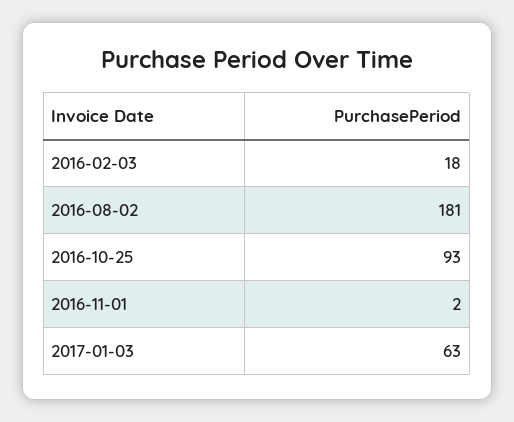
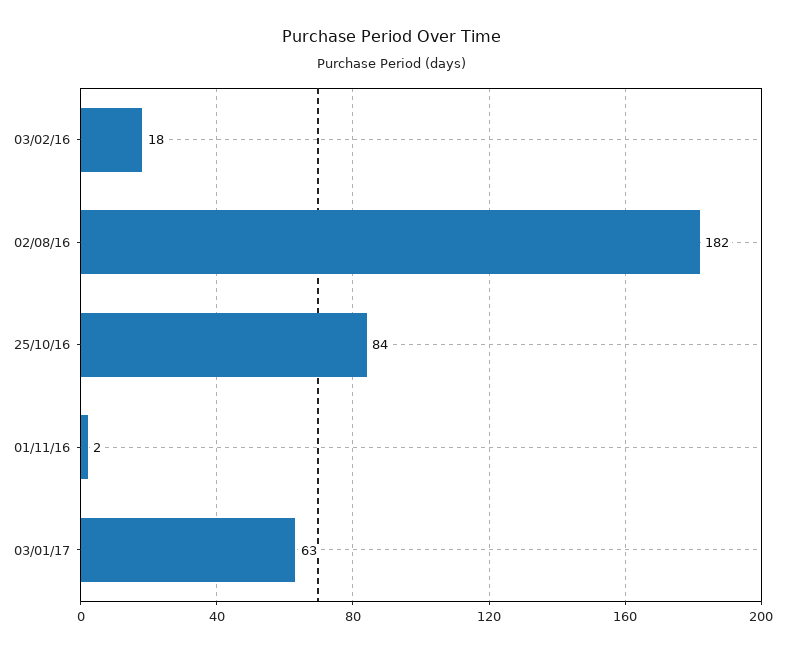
2016-08-02: 181 -> 182
2016-10-25: 93 -> 84

